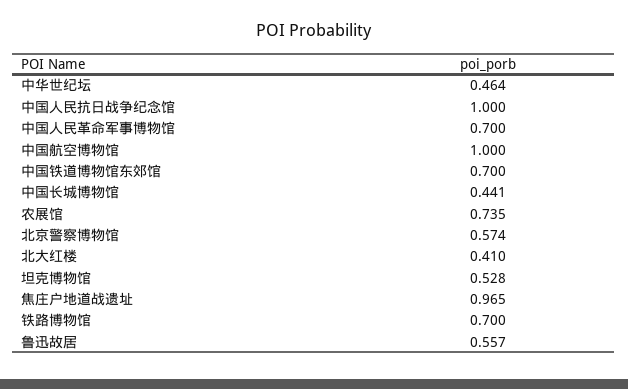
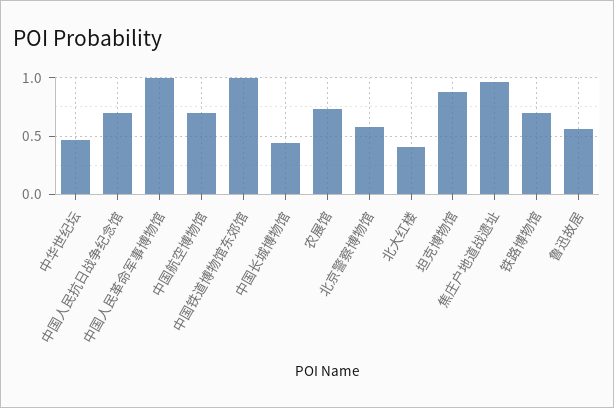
中国人民抗日战争纪念馆: 1 -> 0.7
中国人民革命军事博物馆: 0.7 -> 1
中国航空博物馆: 1 -> 0.7
中国铁道博物馆东郊馆: 0.7 -> 1
坦克博物馆: 0.528 -> 0.9

